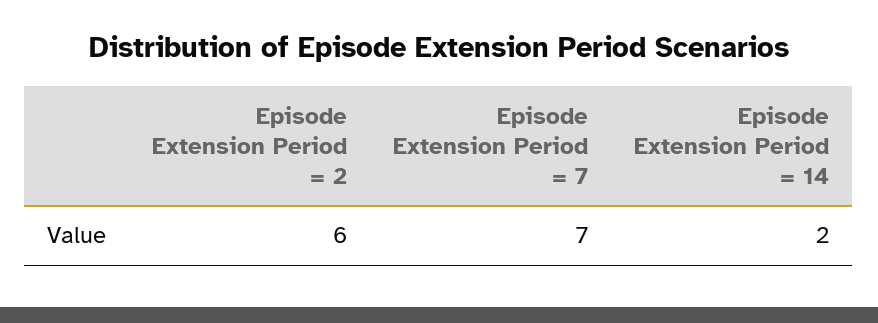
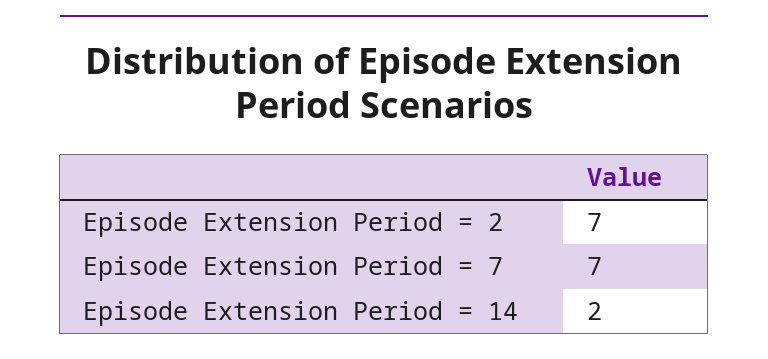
Episode Extension Period = 2: 6 -> 7

